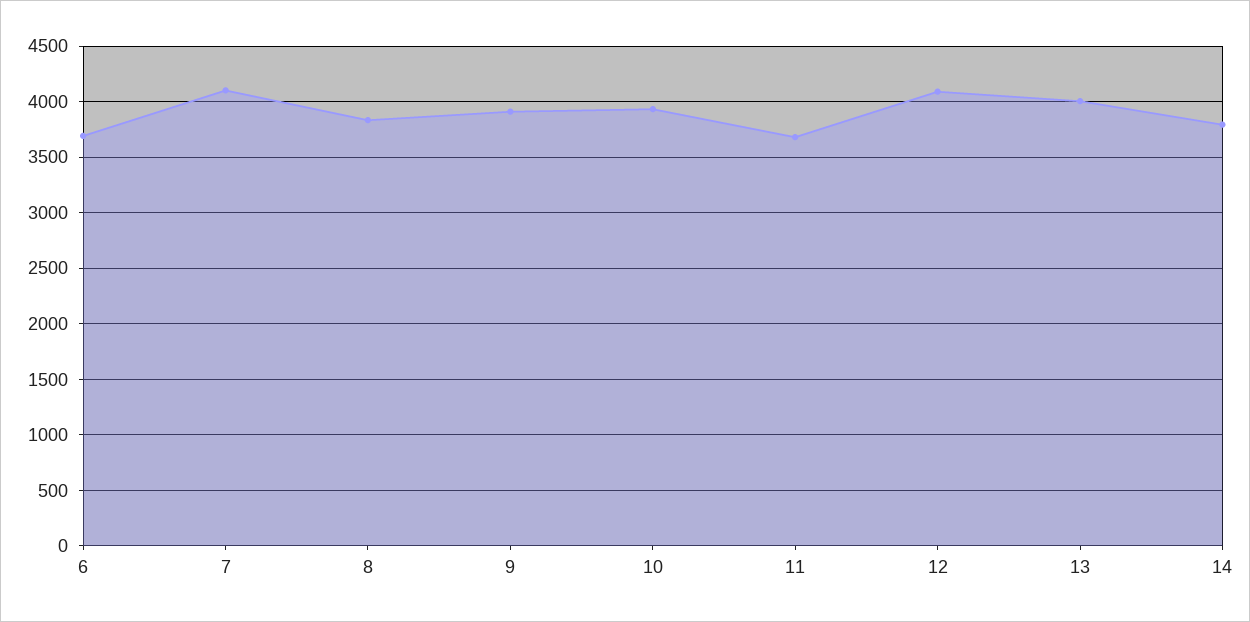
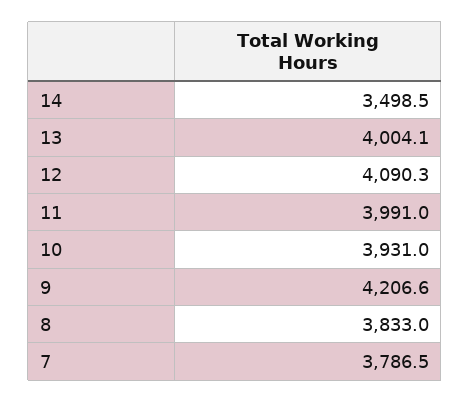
6: 3700 -> none
7: 4100 -> 3786.5
9: 3900 -> 4206.6
11: 3700 -> 3991
14: 3800 -> 3498.5

